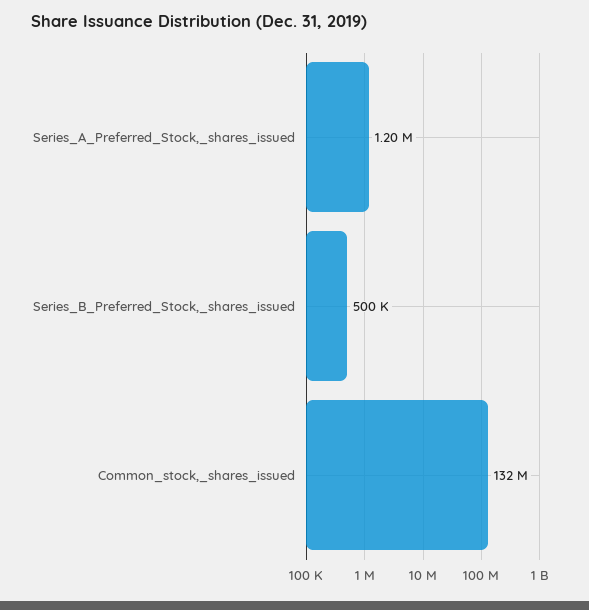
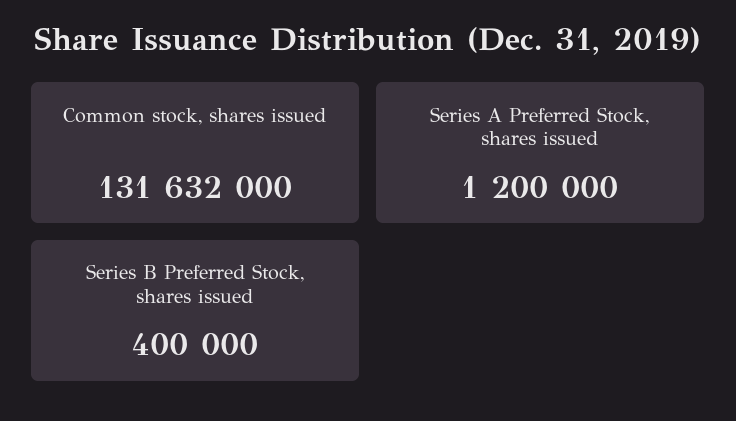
Series_B_Preferred_Stock,_shares_issued: 500000 -> 400000

